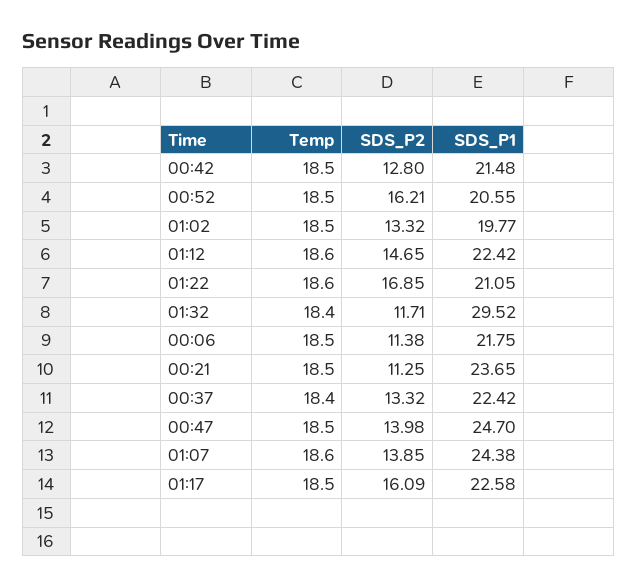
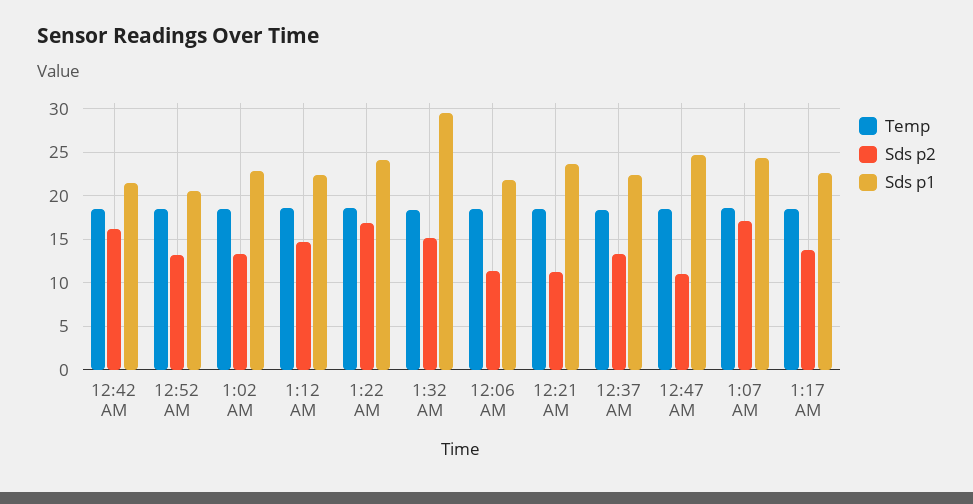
SDS_P2, 00:42: 12.8 -> 16
SDS_P2, 00:52: 16.21 -> 13
SDS_P1, 01:02: 19.77 -> 23
SDS_P1, 01:22: 21.05 -> 24
SDS_P2, 01:32: 11.71 -> 15
SDS_P2, 00:47: 13.98 -> 11
SDS_P2, 01:07: 13.85 -> 17
SDS_P2, 01:17: 16.09 -> 14

